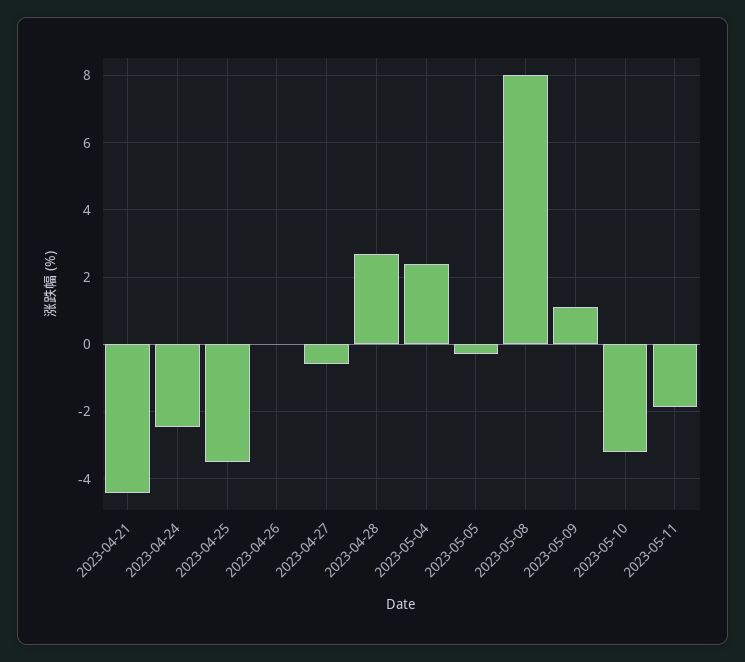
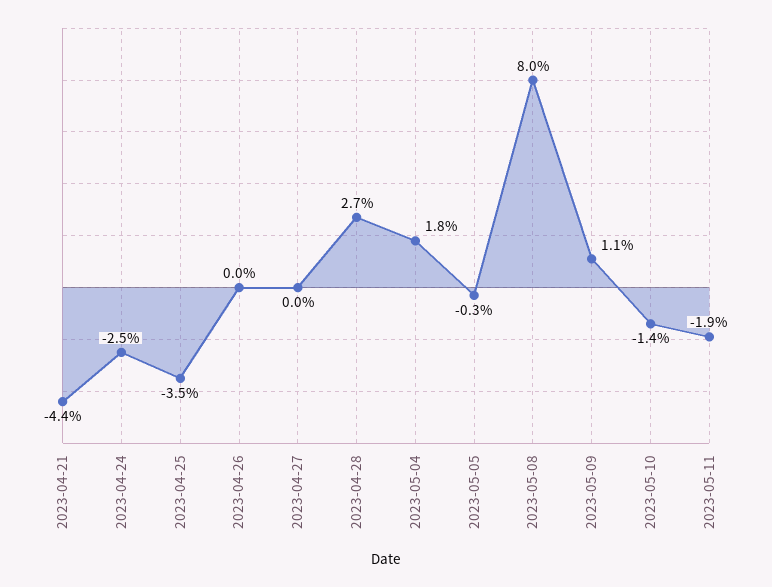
2023-04-27: -0.6 -> 0
2023-05-04: 2.4 -> 1.8
2023-05-10: -3.2 -> -1.4

